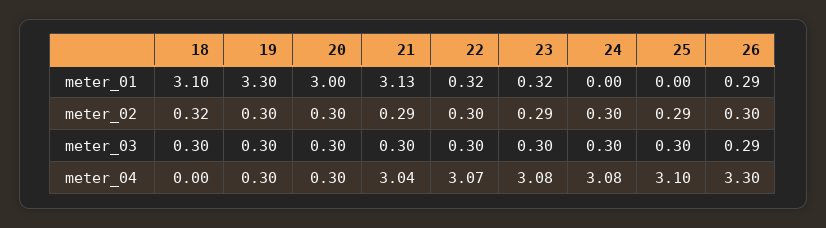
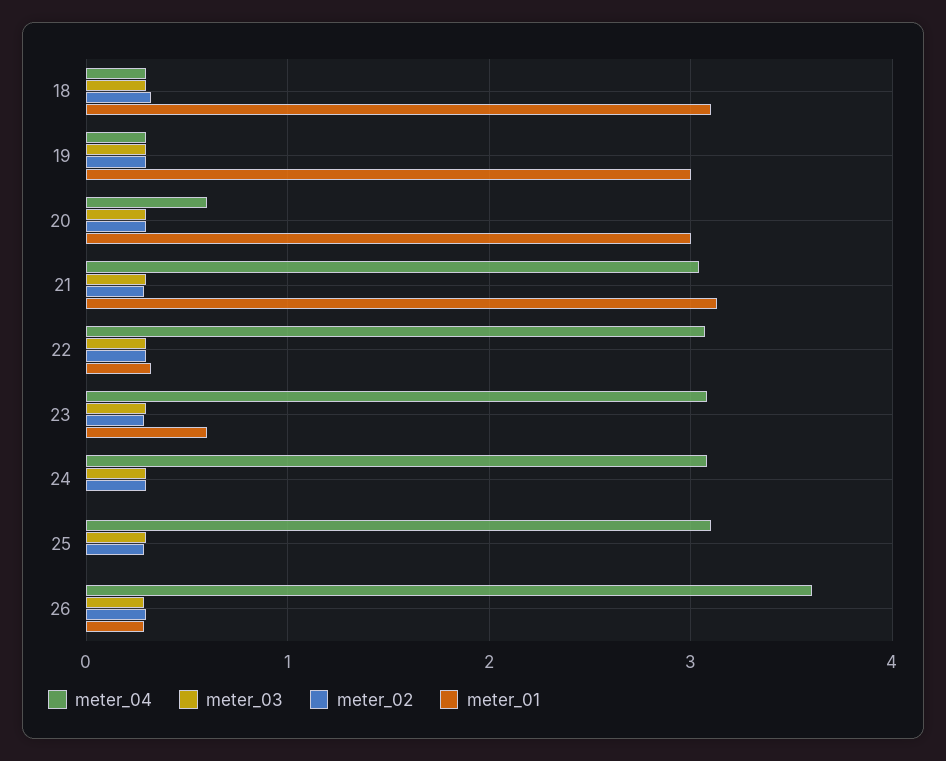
meter_01, 19: 3.3 -> 3
meter_01, 23: 0.32 -> 0.6
meter_04, 18: 0 -> 0.3
meter_04, 20: 0.3 -> 0.6
meter_04, 26: 3.3 -> 3.6

